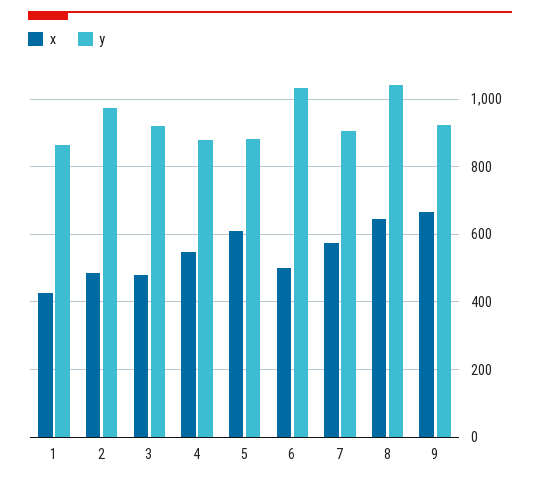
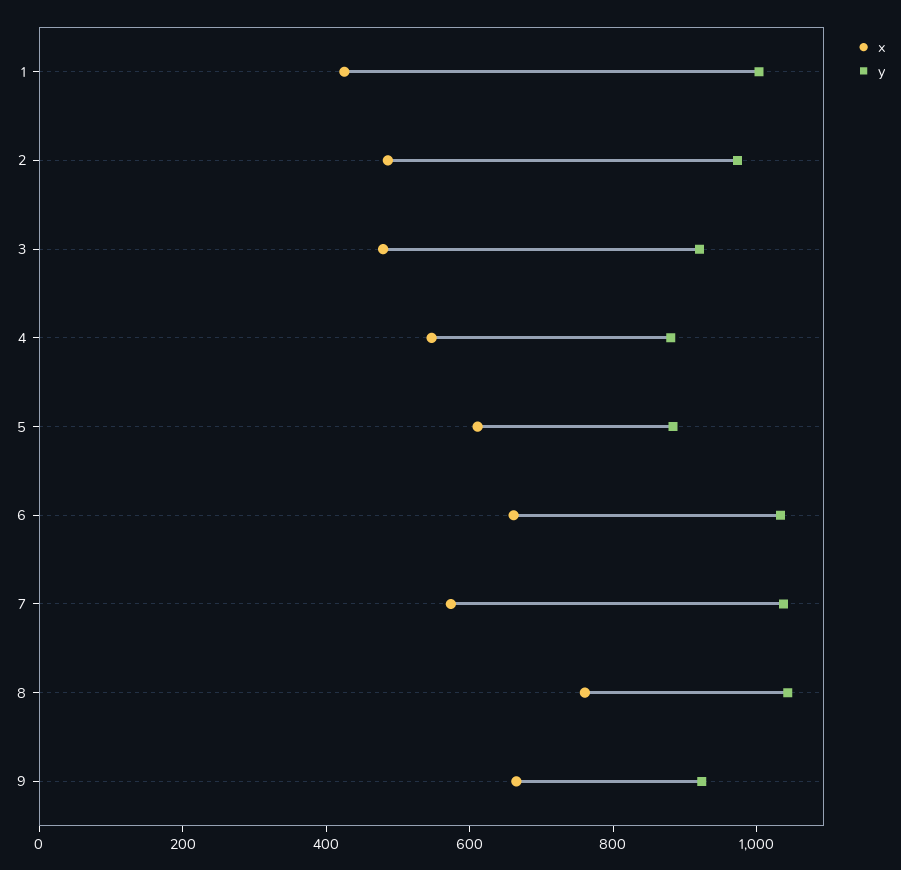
y, 1: 860 -> 1000
x, 6: 500 -> 650
y, 7: 900 -> 1050
x, 8: 640 -> 750

